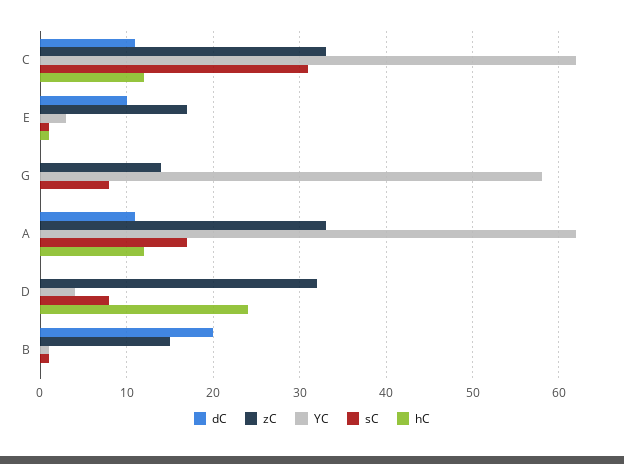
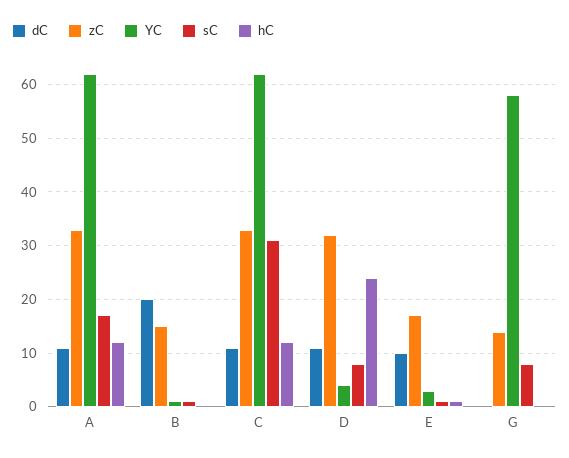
dC, D: 0 -> 10

